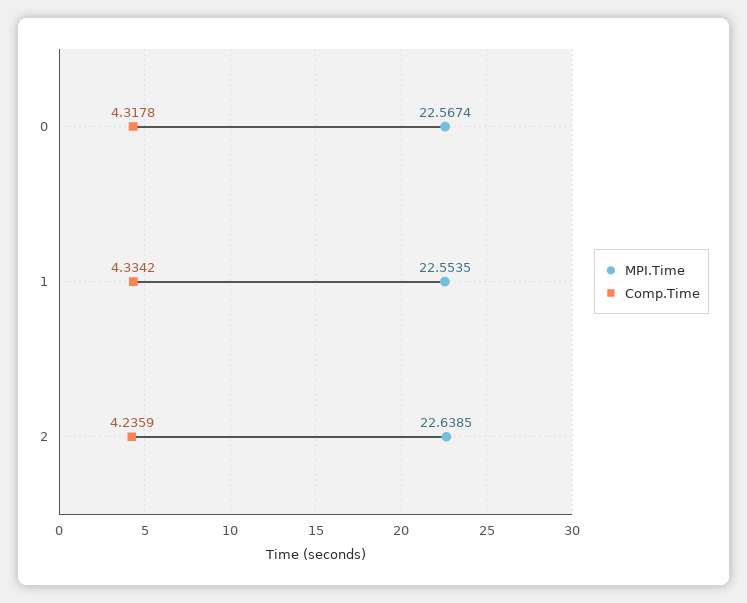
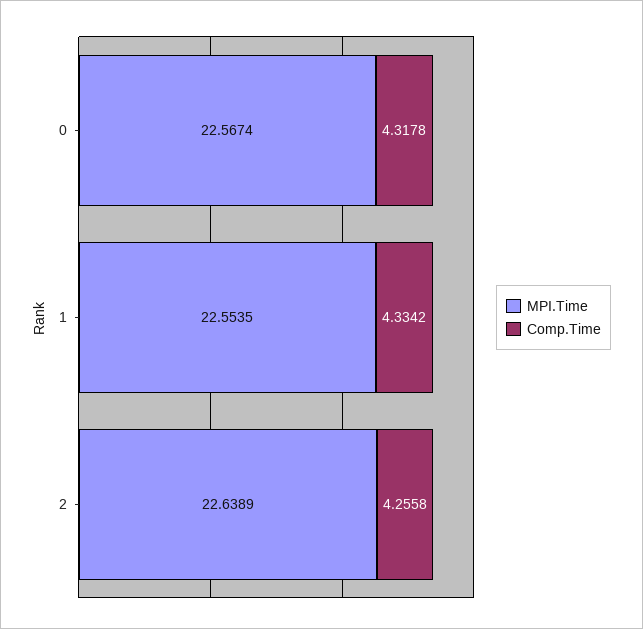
MPI.Time, 2: 22.6385 -> 22.6389
Comp.Time, 2: 4.2359 -> 4.2558

